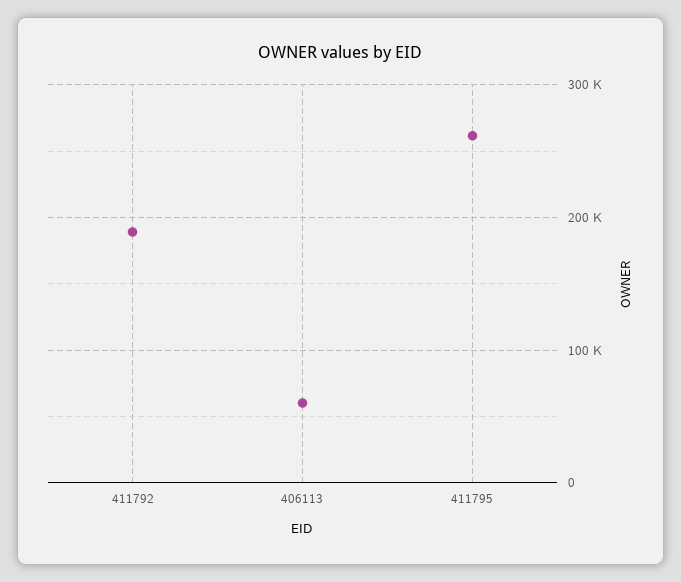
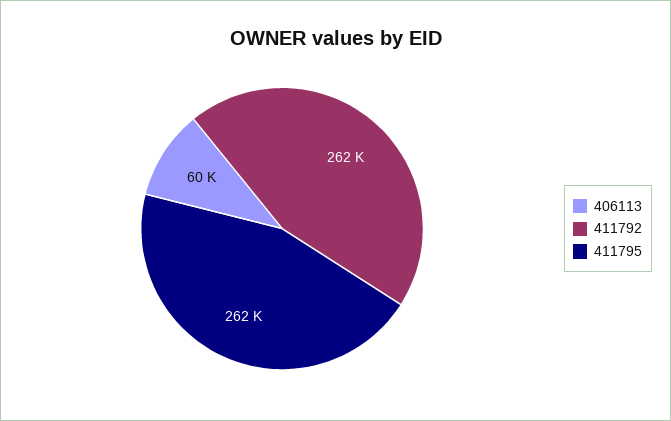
411792: 190000 -> 262000

